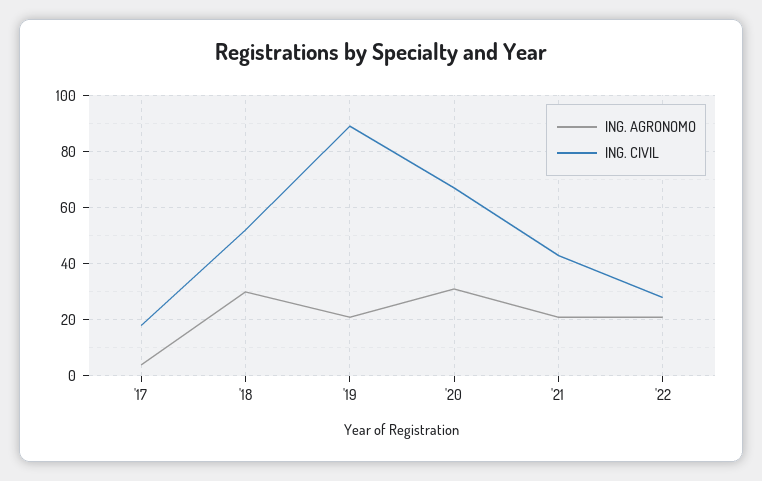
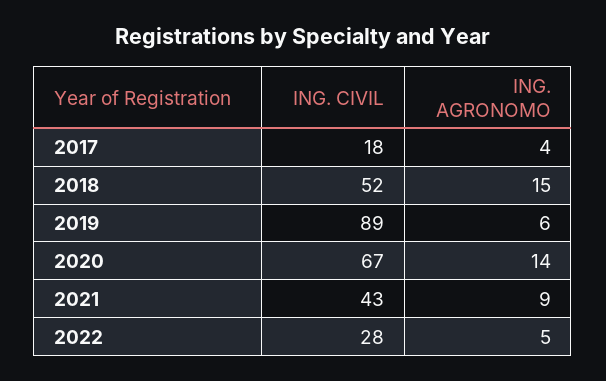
ING. AGRONOMO, '18: 30 -> 15
ING. AGRONOMO, '19: 20 -> 6
ING. AGRONOMO, '20: 30 -> 14
ING. AGRONOMO, '21: 20 -> 9
ING. AGRONOMO, '22: 20 -> 5

